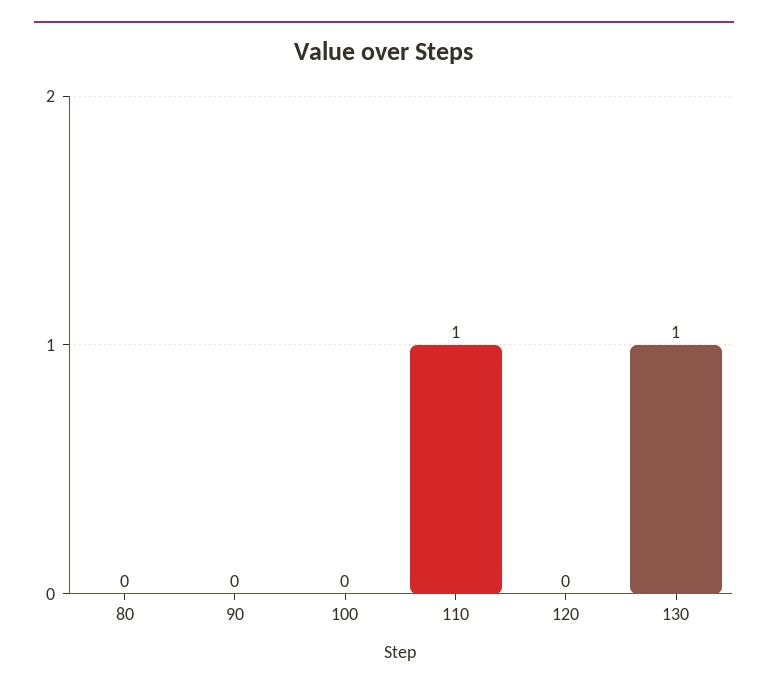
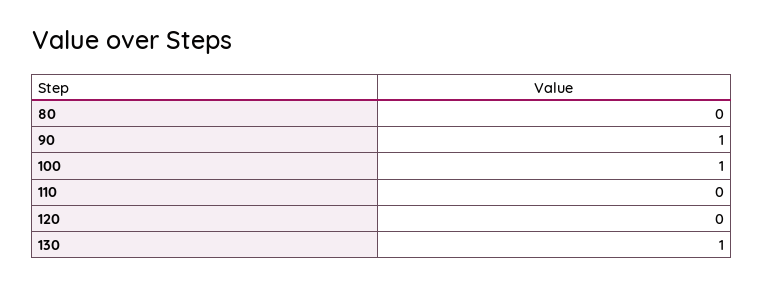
90: 0 -> 1
100: 0 -> 1
110: 1 -> 0

